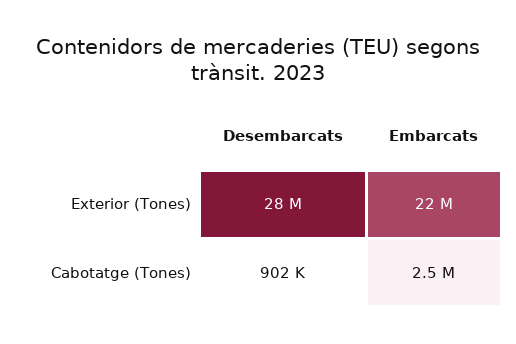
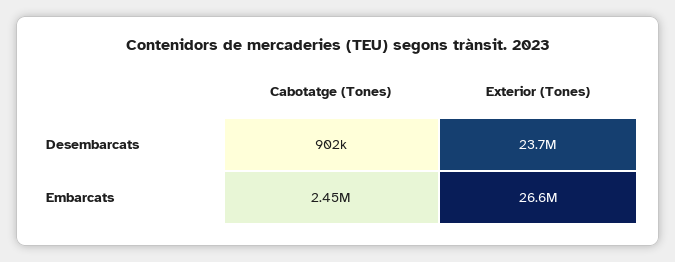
Desembarcats, Exterior (Tones): 28000000 -> 23700000
Embarcats, Exterior (Tones): 22000000 -> 26600000

